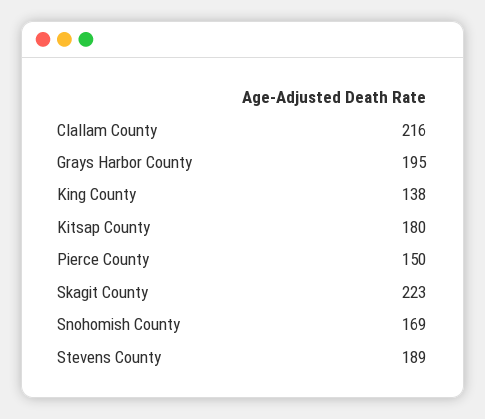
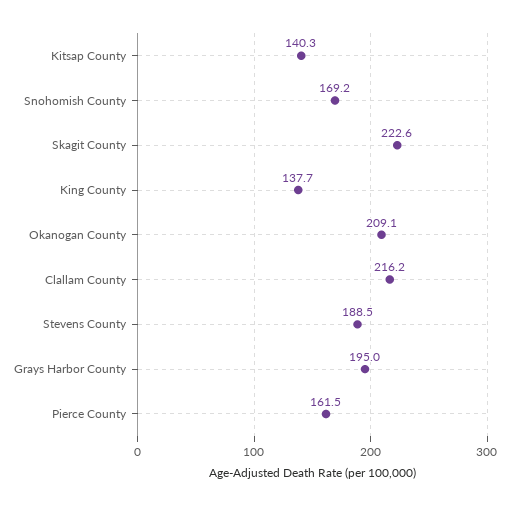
Kitsap County: 180 -> 140.3
Pierce County: 150 -> 161.5
Okanogan County: none -> 209.1

